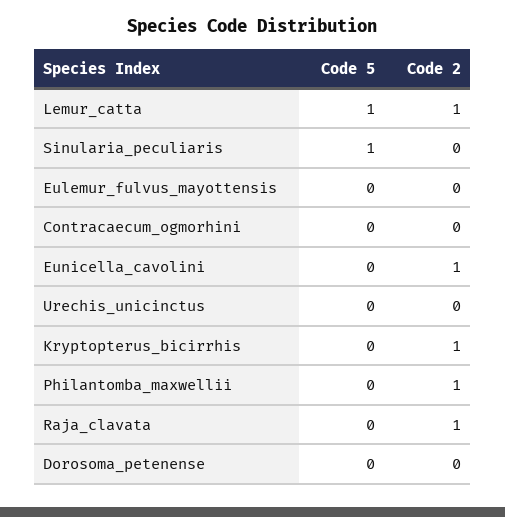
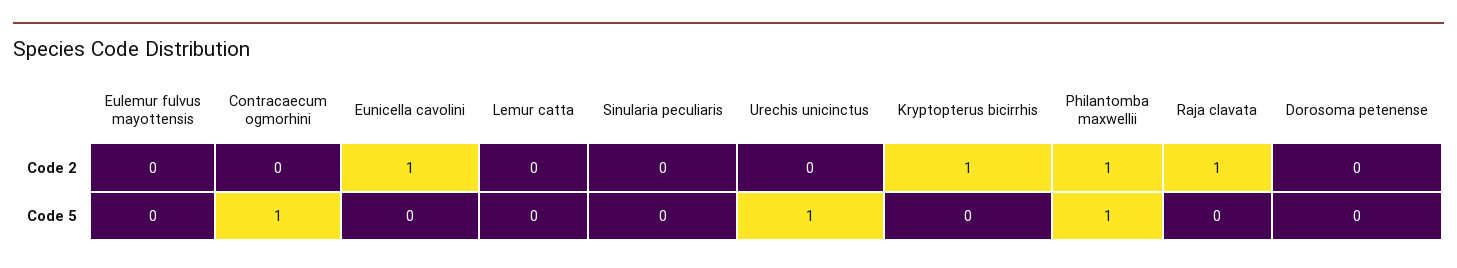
Code 5, Lemur_catta: 1 -> 0
Code 2, Lemur_catta: 1 -> 0
Code 5, Sinularia_peculiaris: 1 -> 0
Code 5, Contracaecum_ogmorhini: 0 -> 1
Code 5, Urechis_unicinctus: 0 -> 1
Code 5, Philantomba_maxwellii: 0 -> 1

